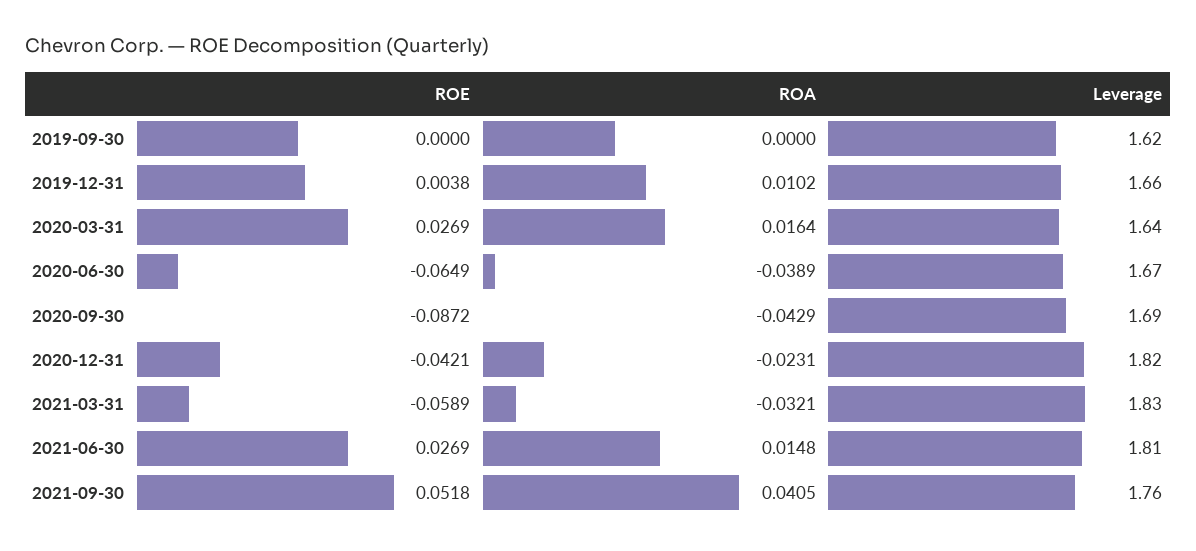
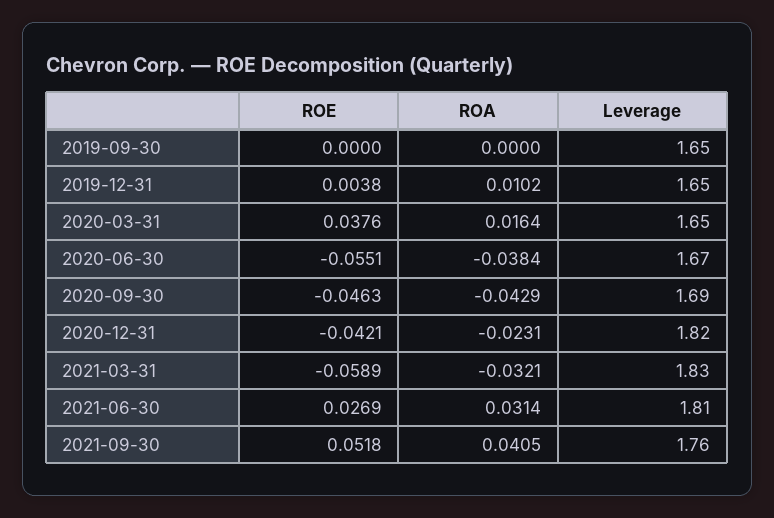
Leverage, 2019-09-30: 1.62 -> 1.65
Leverage, 2019-12-31: 1.66 -> 1.65
ROE, 2020-03-31: 0.0269 -> 0.0376
Leverage, 2020-03-31: 1.64 -> 1.65
ROE, 2020-06-30: -0.0649 -> -0.0551
ROA, 2020-06-30: -0.0389 -> -0.0384
ROE, 2020-09-30: -0.0872 -> -0.0463
ROA, 2021-06-30: 0.0148 -> 0.0314

